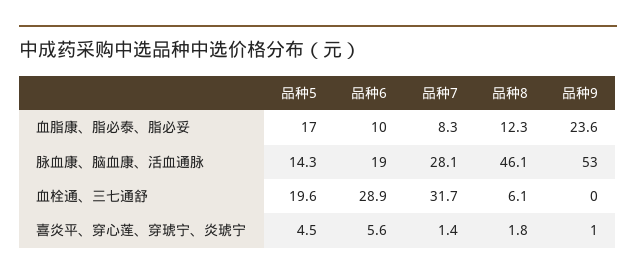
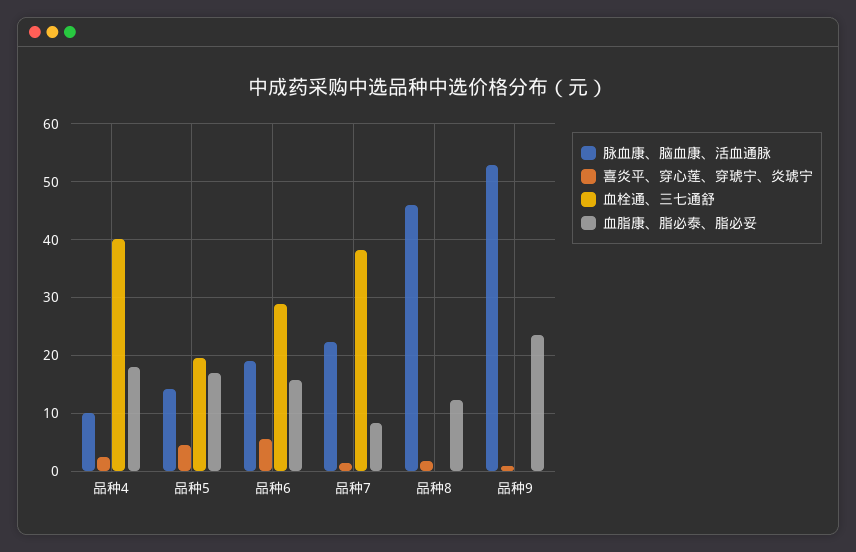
血脂康、脂必泰、脂必妥, 品种6: 10 -> 16
脉血康、脑血康、活血通脉, 品种7: 28.1 -> 22
血栓通、三七通舒, 品种7: 31.7 -> 38
血栓通、三七通舒, 品种8: 6.1 -> 0
脉血康、脑血康、活血通脉, 品种4: none -> 10
喜炎平、穿心莲、穿琥宁、炎琥宁, 品种4: none -> 2
血栓通、三七通舒, 品种4: none -> 40
血脂康、脂必泰、脂必妥, 品种4: none -> 18

